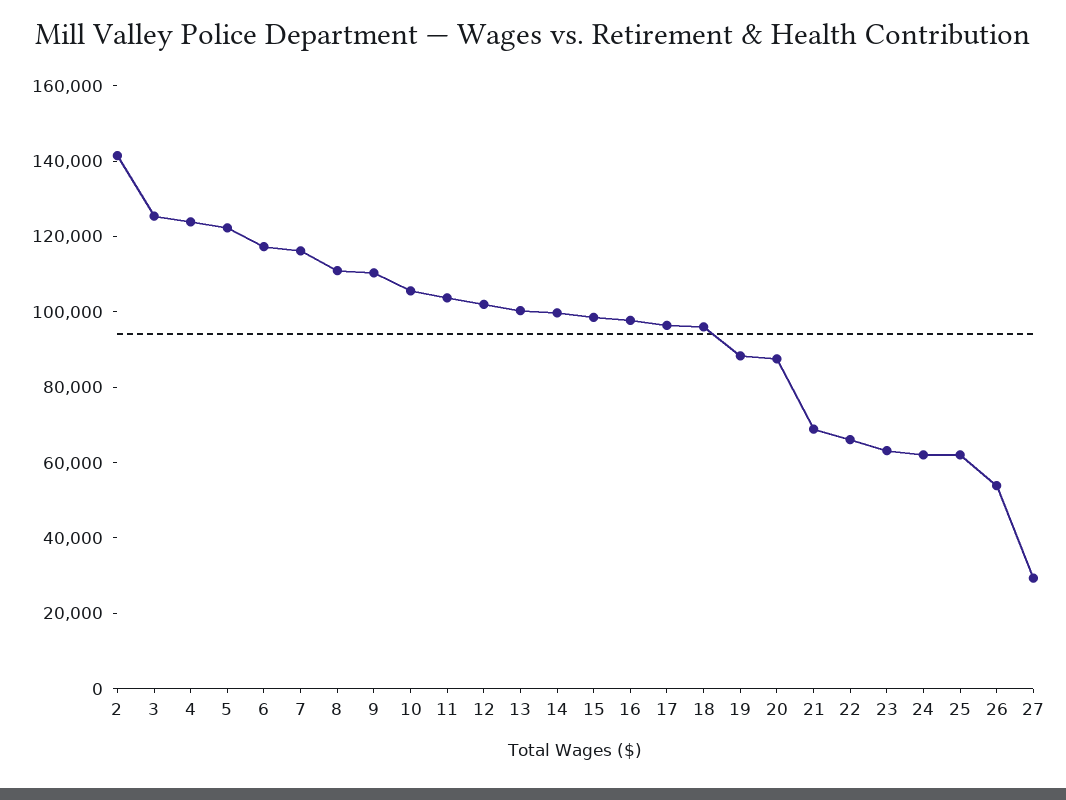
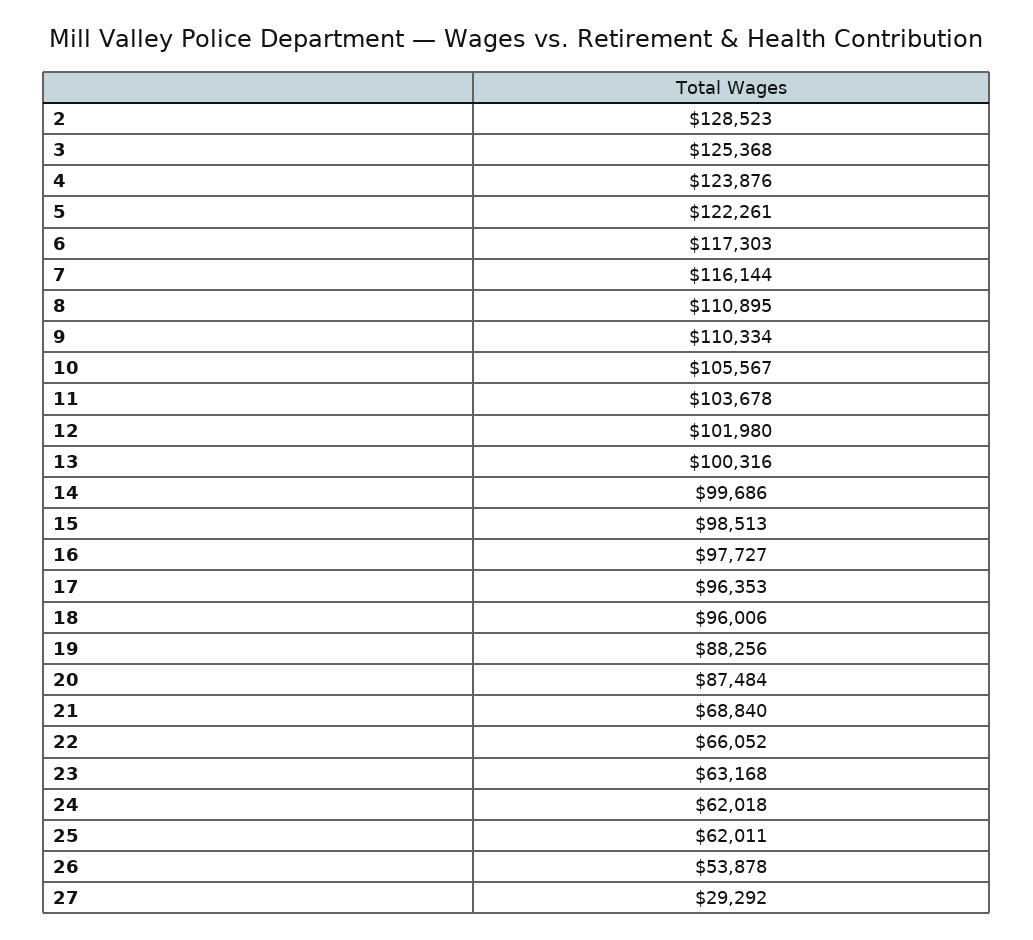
2: 140000 -> 128523

